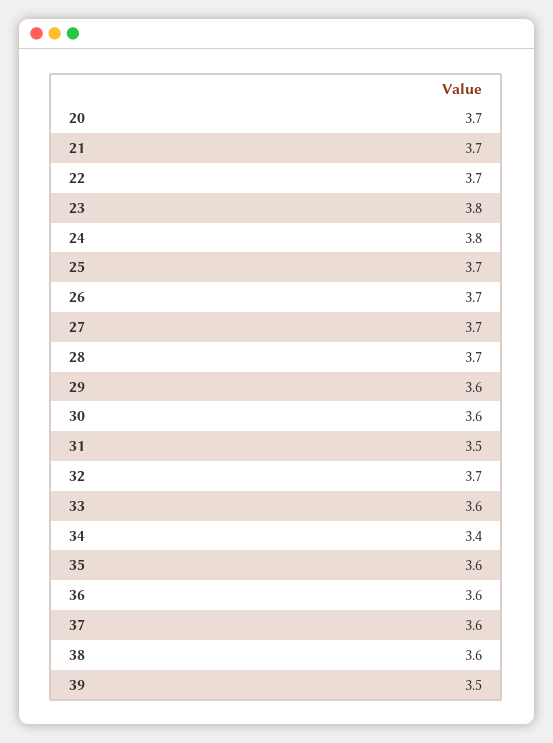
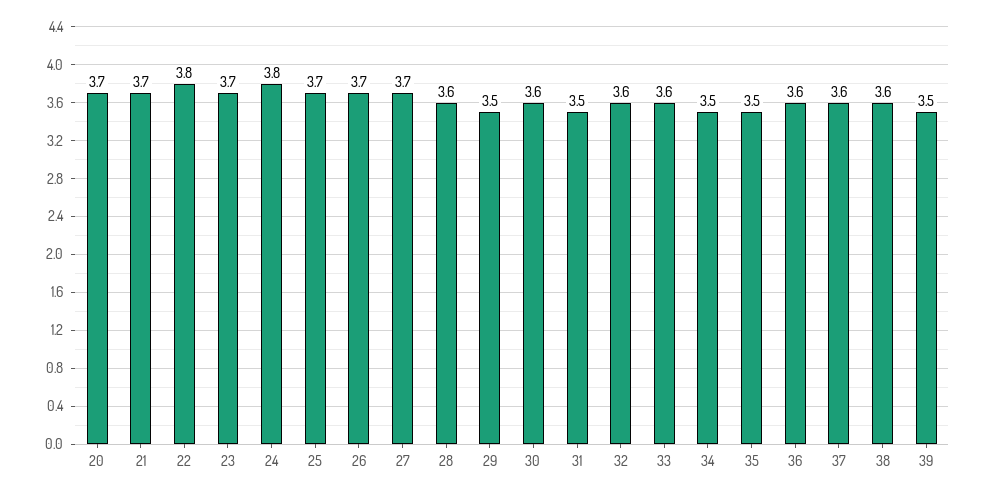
22: 3.7 -> 3.8
23: 3.8 -> 3.7
28: 3.7 -> 3.6
29: 3.6 -> 3.5
32: 3.7 -> 3.6
34: 3.4 -> 3.5
35: 3.6 -> 3.5

